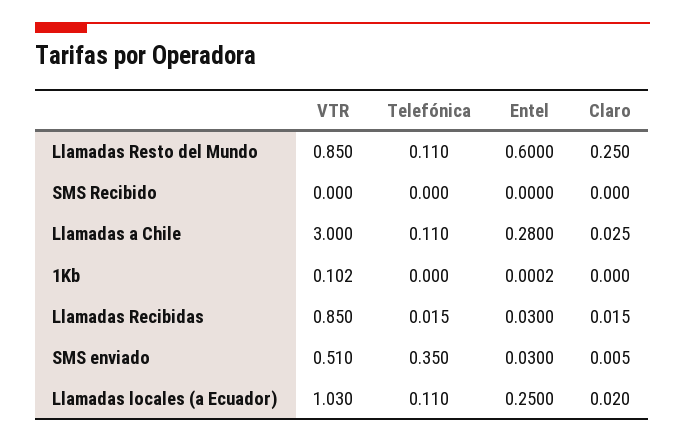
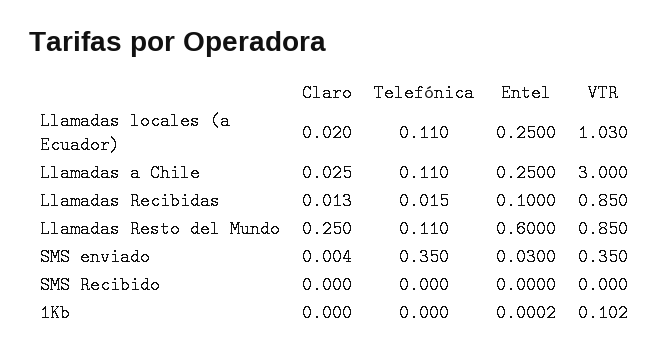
Entel, Llamadas a Chile: 0.28 -> 0.25
Entel, Llamadas Recibidas: 0.03 -> 0.1
Claro, Llamadas Recibidas: 0.015 -> 0.013
VTR, SMS enviado: 0.51 -> 0.35
Claro, SMS enviado: 0.005 -> 0.004

